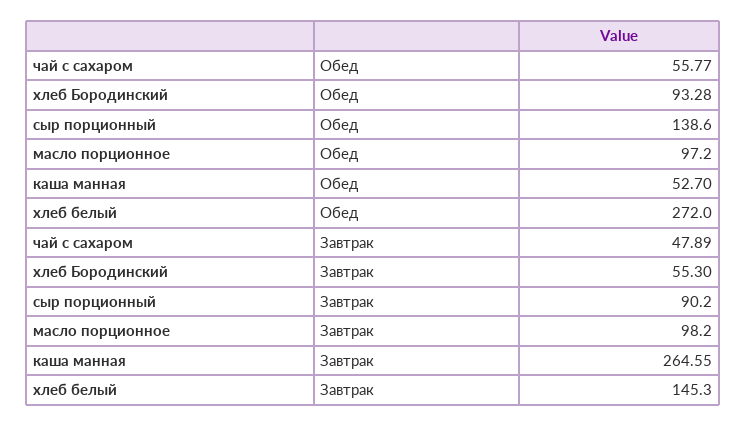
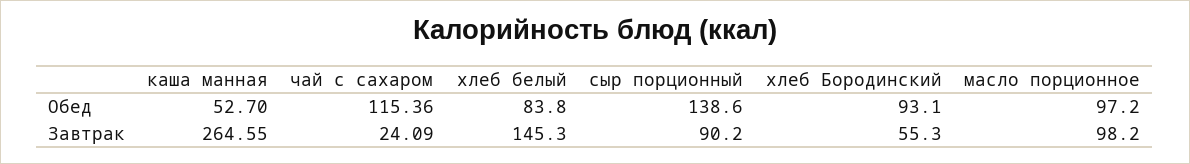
чай с сахаром, Обед: 55.77 -> 115.36
хлеб Бородинский, Обед: 93.28 -> 93.1
хлеб белый, Обед: 272 -> 83.8
чай с сахаром, Завтрак: 47.89 -> 24.09

